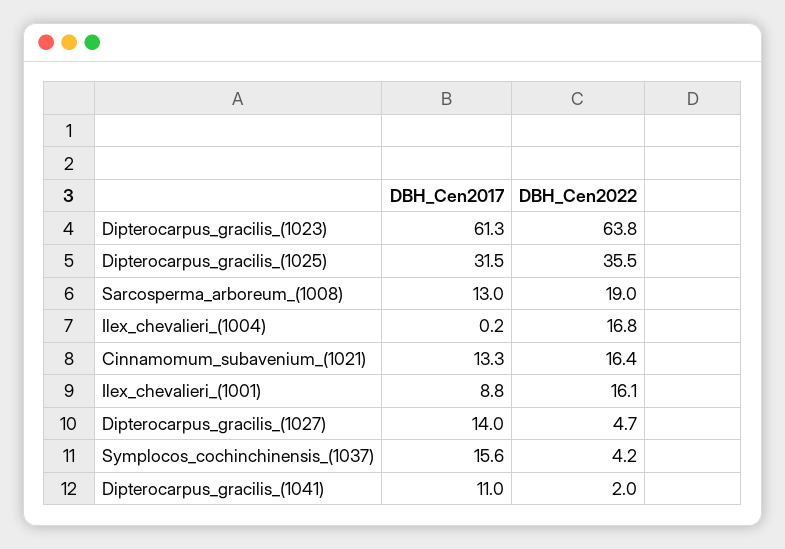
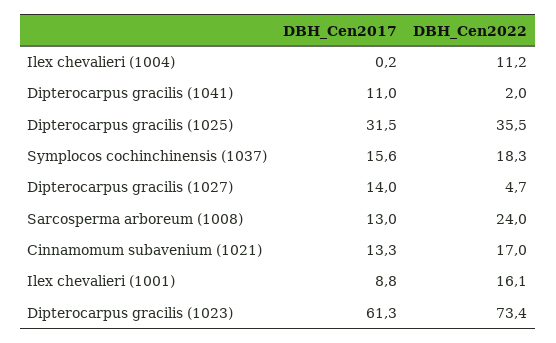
DBH_Cen2022, Dipterocarpus_gracilis_(1023): 63.8 -> 73.4
DBH_Cen2022, Sarcosperma_arboreum_(1008): 19 -> 24
DBH_Cen2022, Ilex_chevalieri_(1004): 16.8 -> 11.2
DBH_Cen2022, Cinnamomum_subavenium_(1021): 16.4 -> 17
DBH_Cen2022, Symplocos_cochinchinensis_(1037): 4.2 -> 18.3

